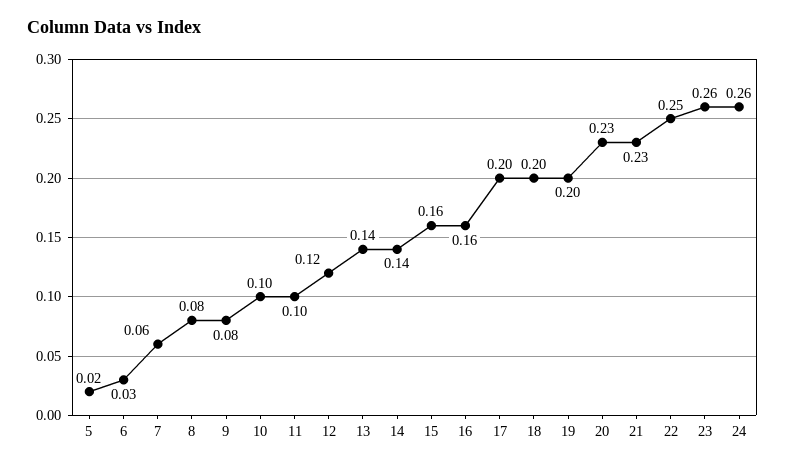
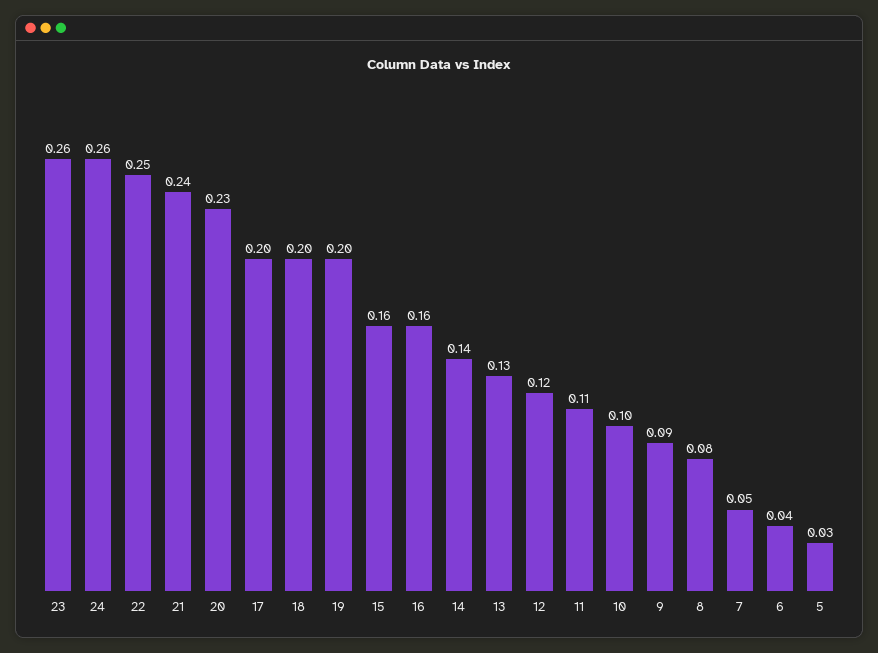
5: 0.02 -> 0.03
6: 0.03 -> 0.04
7: 0.06 -> 0.05
9: 0.08 -> 0.09
11: 0.1 -> 0.11
13: 0.14 -> 0.13
21: 0.23 -> 0.24

